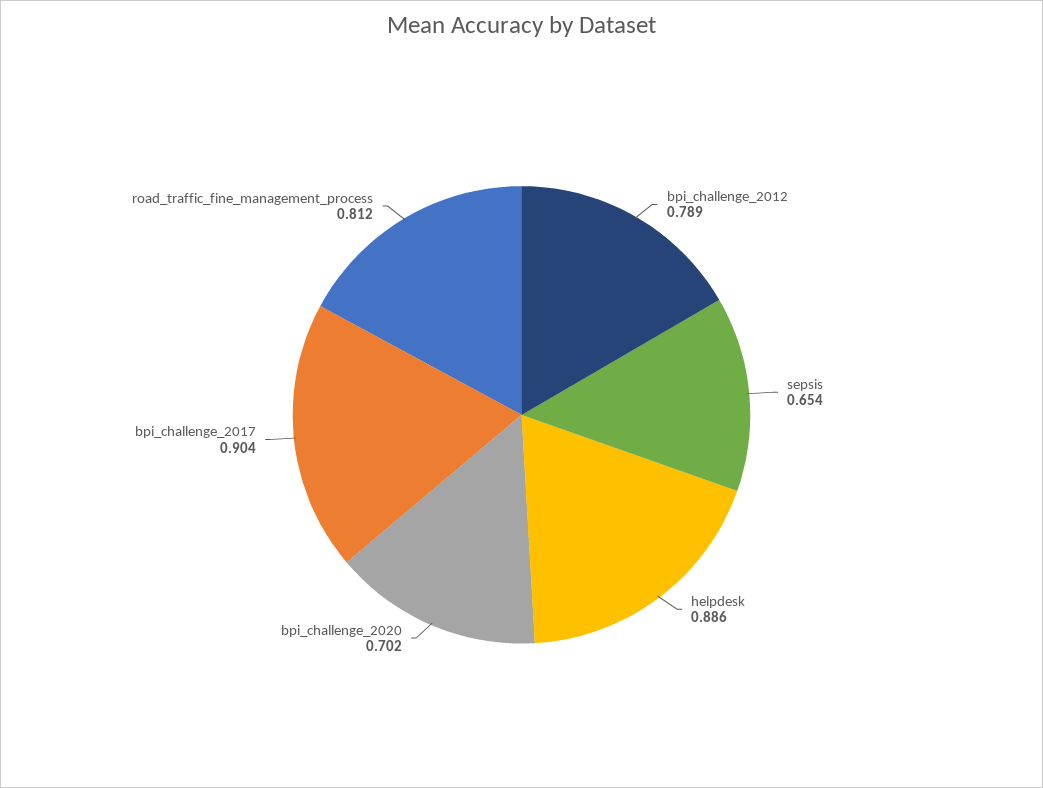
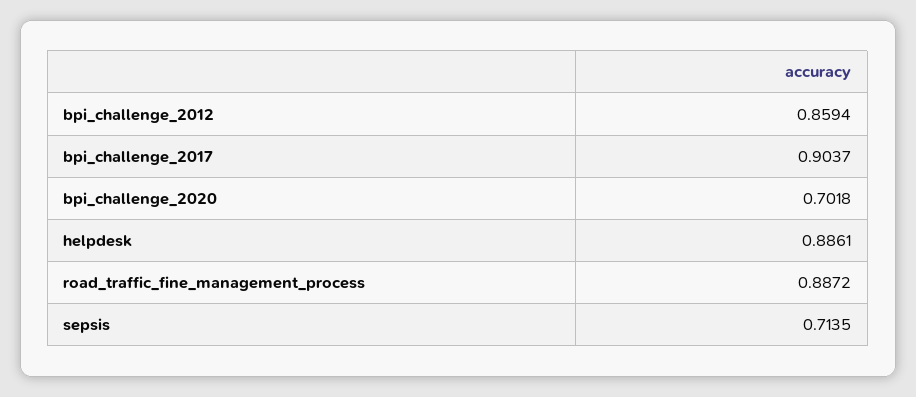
bpi_challenge_2012: 0.789 -> 0.8594
sepsis: 0.654 -> 0.7135
road_traffic_fine_management_process: 0.812 -> 0.8872

